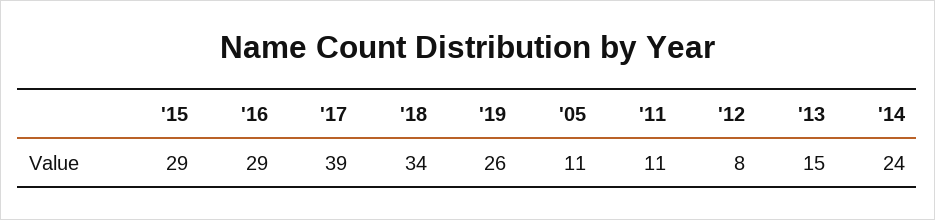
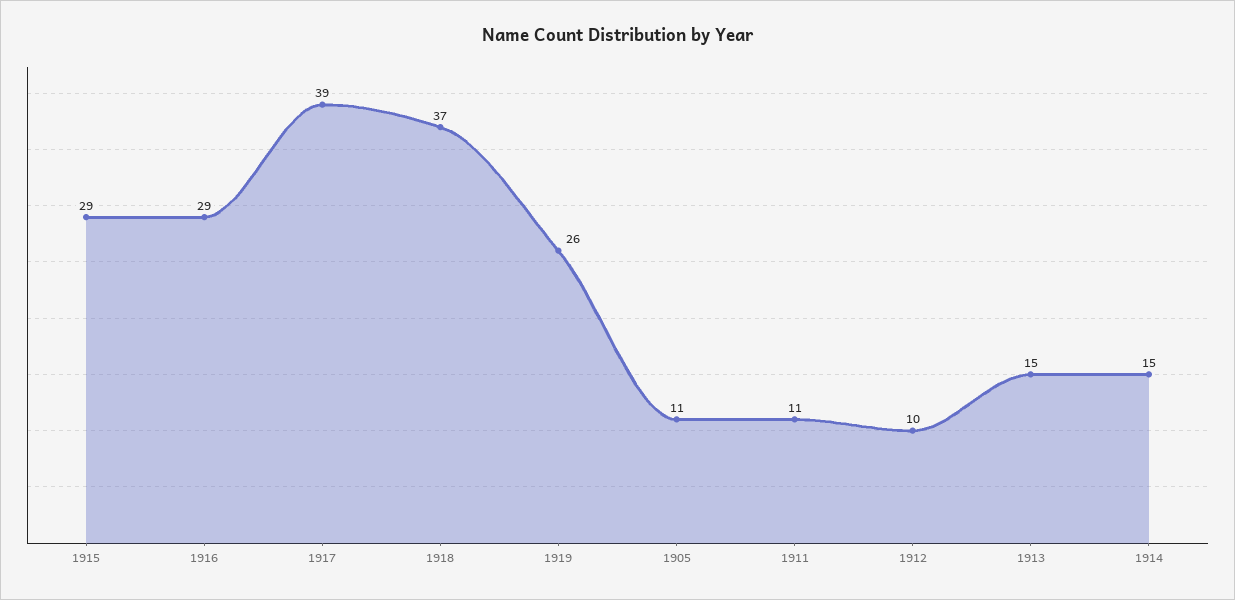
'18: 34 -> 37
'12: 8 -> 10
'14: 24 -> 15

